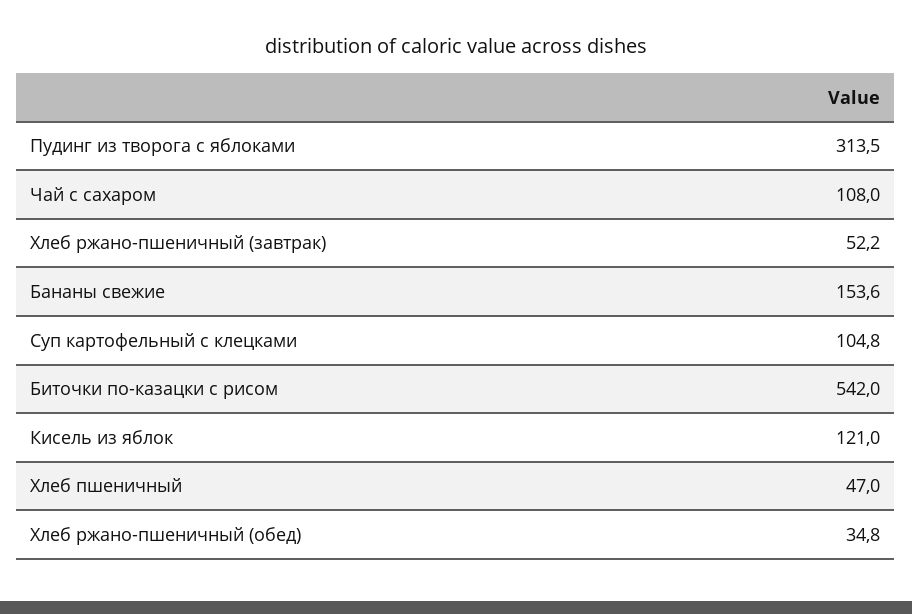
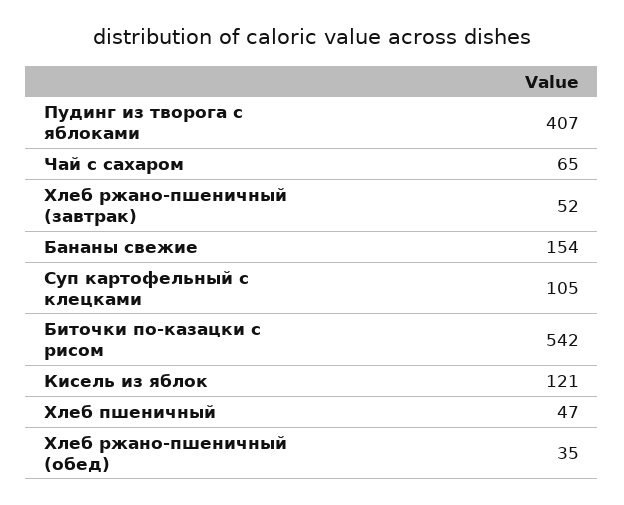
Пудинг из творога с яблоками: 313.5 -> 407
Чай с сахаром: 108 -> 65

